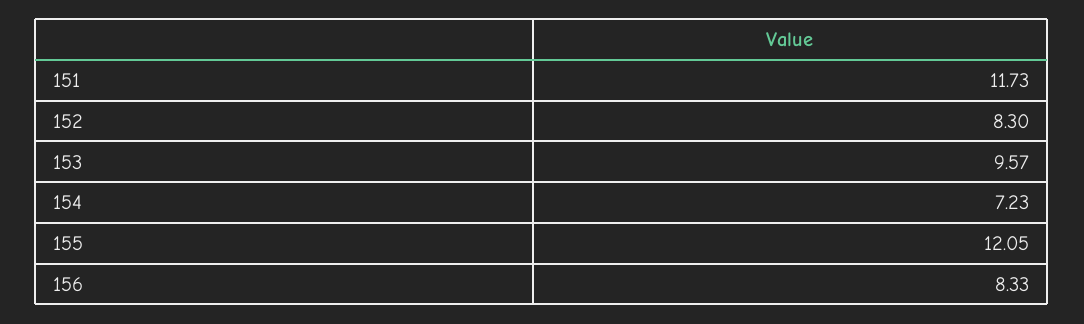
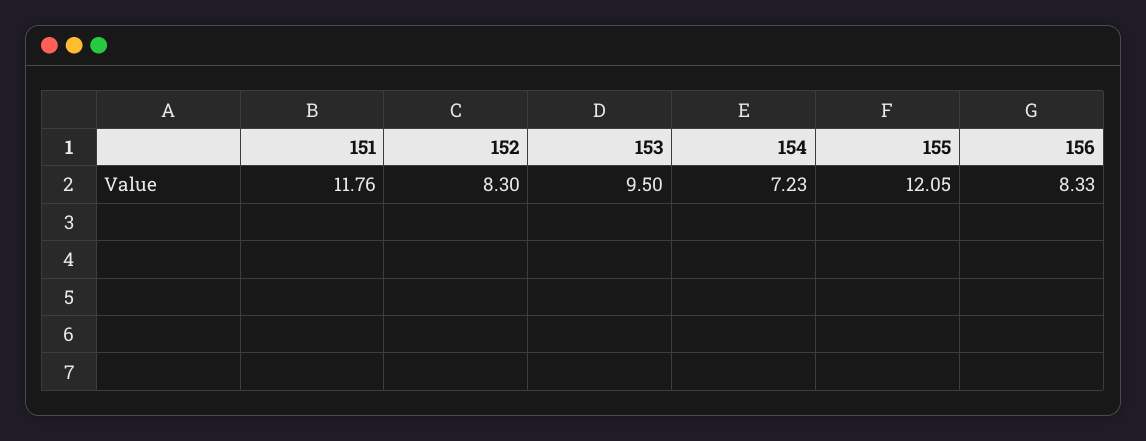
151: 11.73 -> 11.76
153: 9.57 -> 9.5

